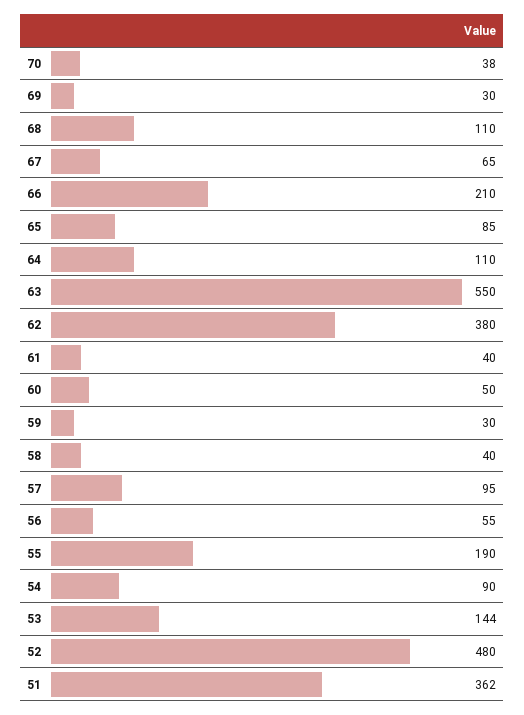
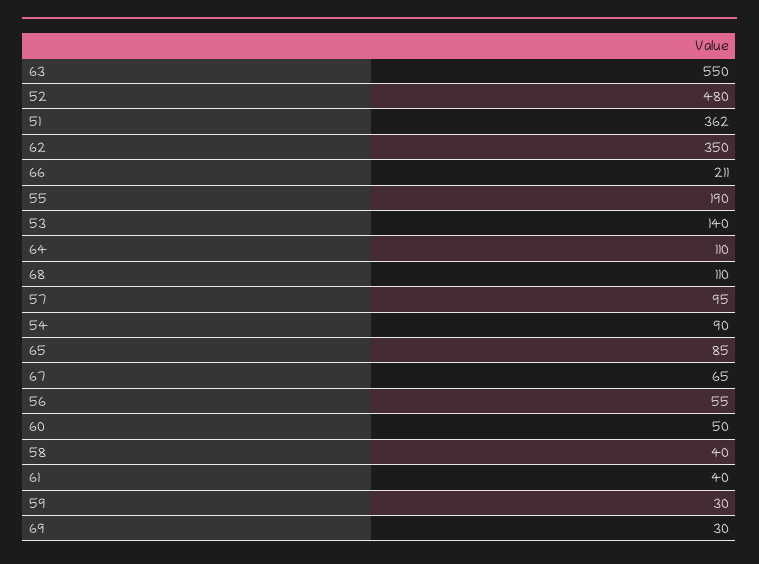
70: 38 -> none
66: 210 -> 211
62: 380 -> 350
53: 144 -> 140

